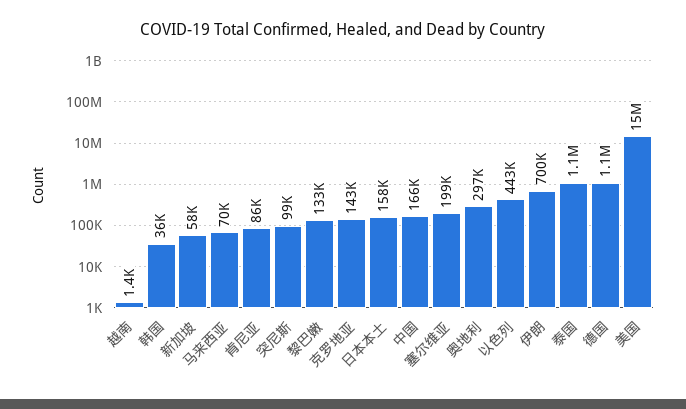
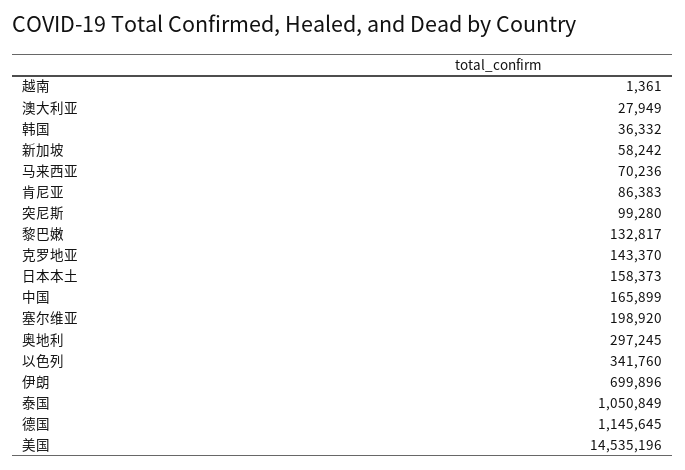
以色列: 443000 -> 341760
澳大利亚: none -> 27949

